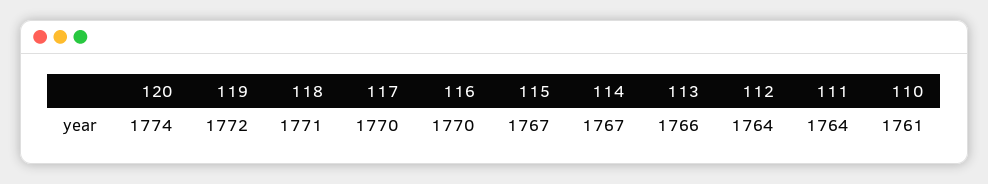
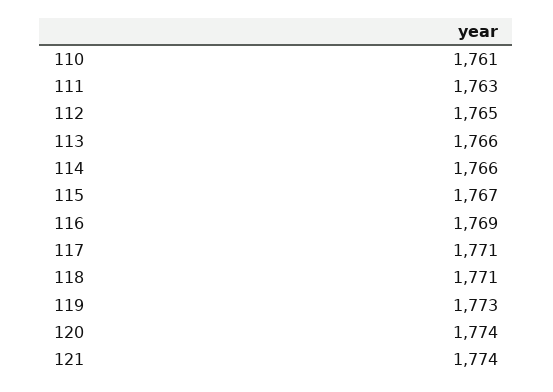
119: 1772 -> 1773
117: 1770 -> 1771
116: 1770 -> 1769
114: 1767 -> 1766
112: 1764 -> 1765
111: 1764 -> 1763
121: none -> 1774

